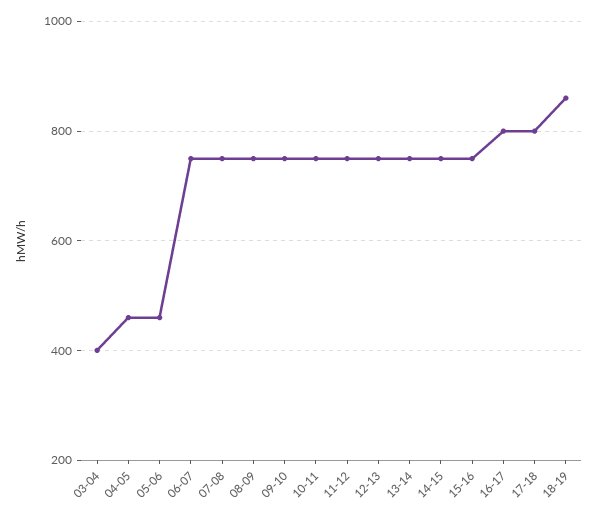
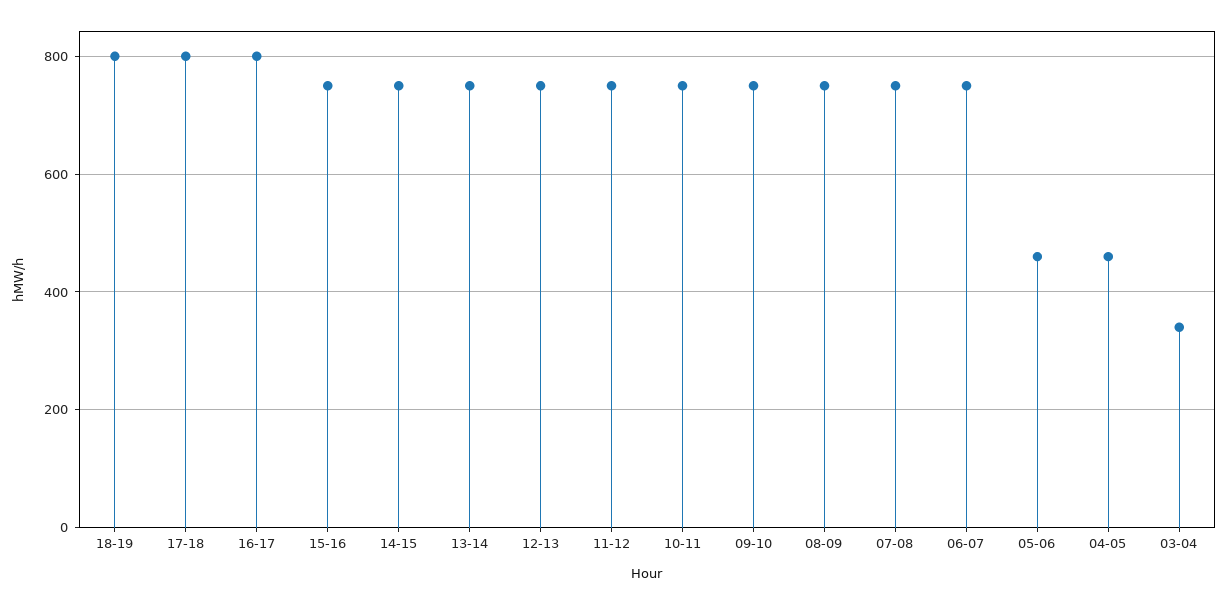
03-04: 400 -> 340
18-19: 860 -> 800

